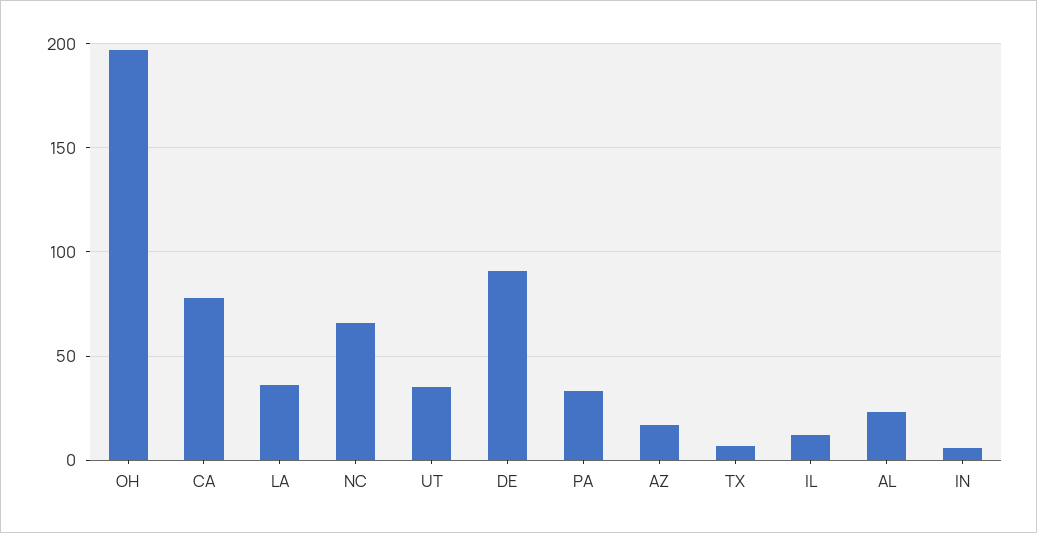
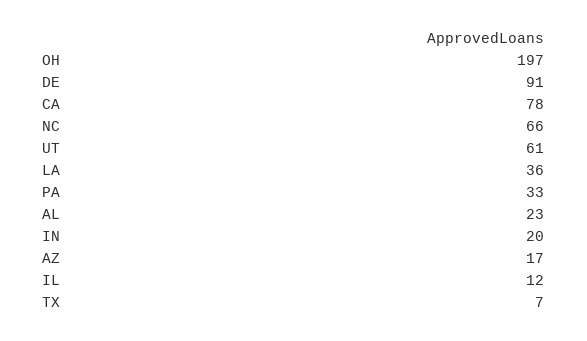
UT: 35 -> 61
IN: 5 -> 20

